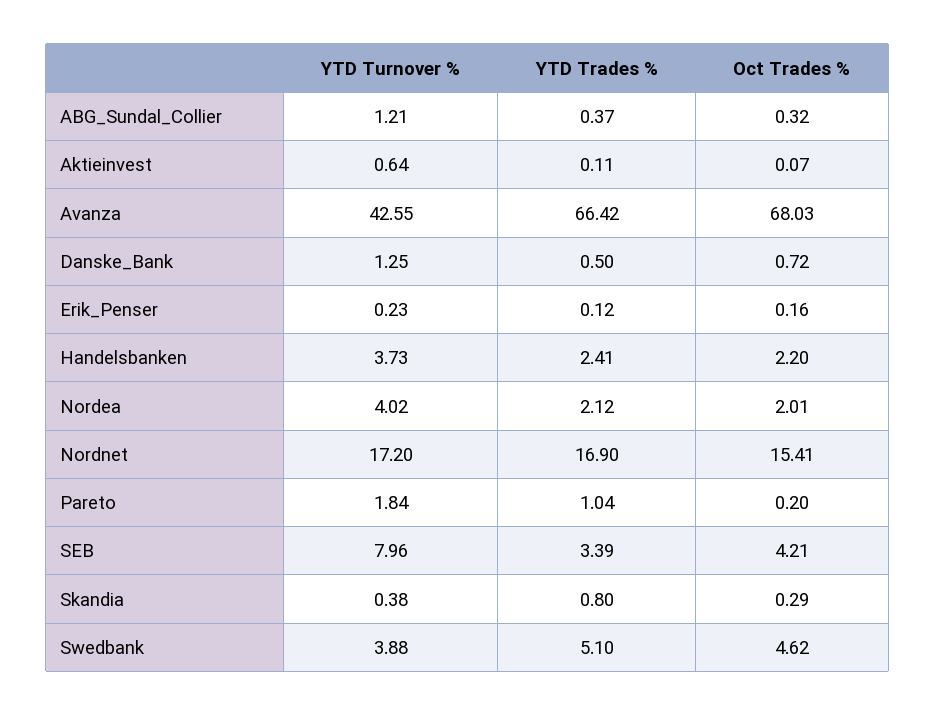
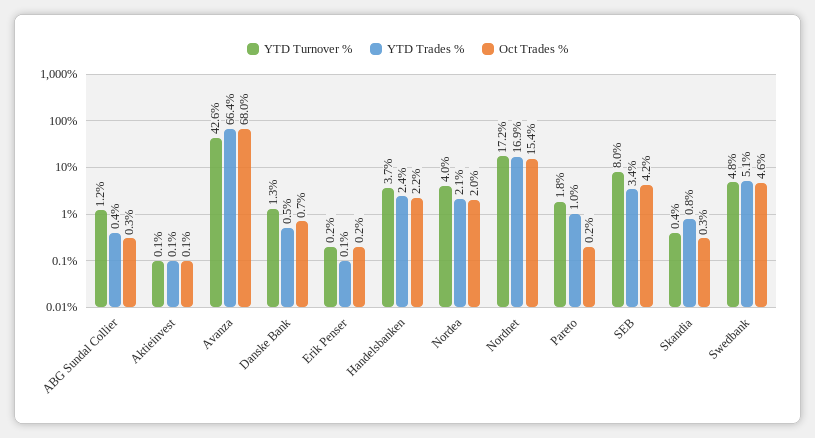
YTD Turnover %, Aktieinvest: 0.64 -> 0.1
YTD Turnover %, Swedbank: 3.88 -> 4.8

